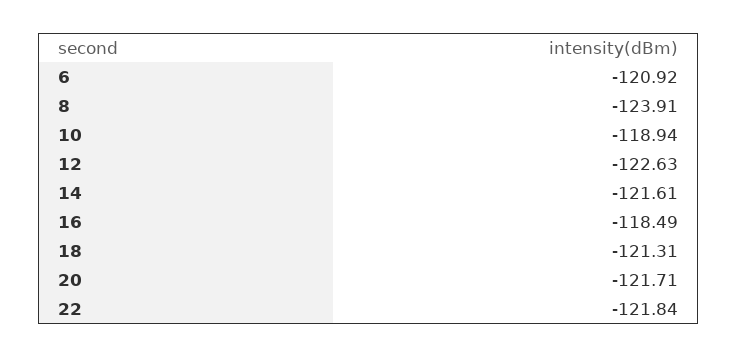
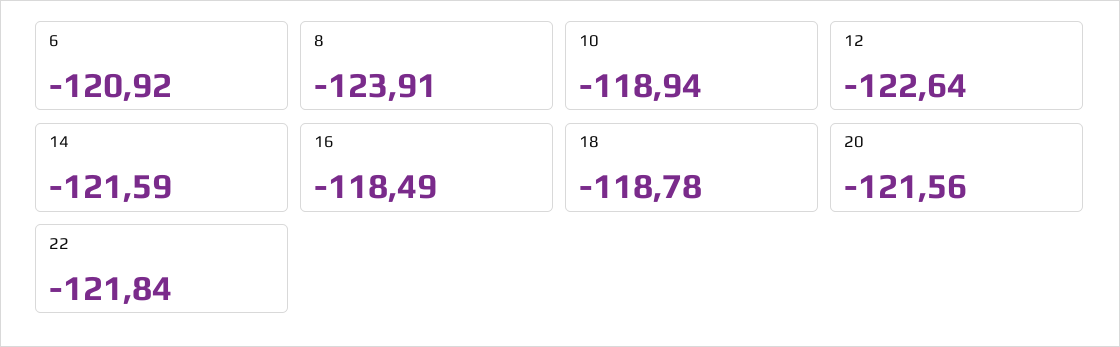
12: -122.63 -> -122.64
14: -121.61 -> -121.59
18: -121.31 -> -118.78
20: -121.71 -> -121.56

